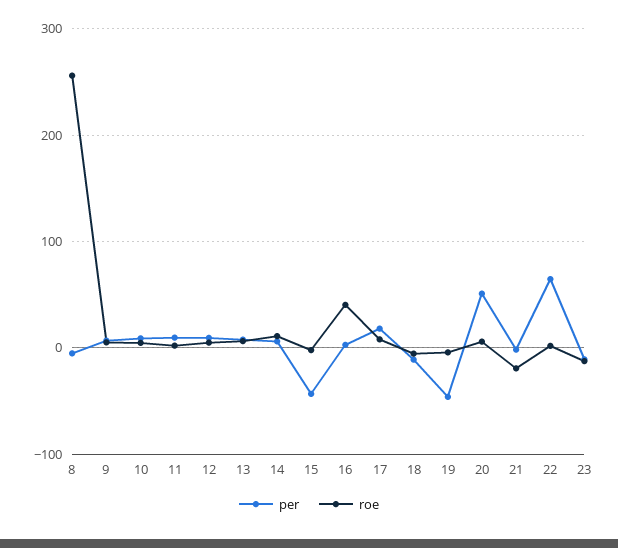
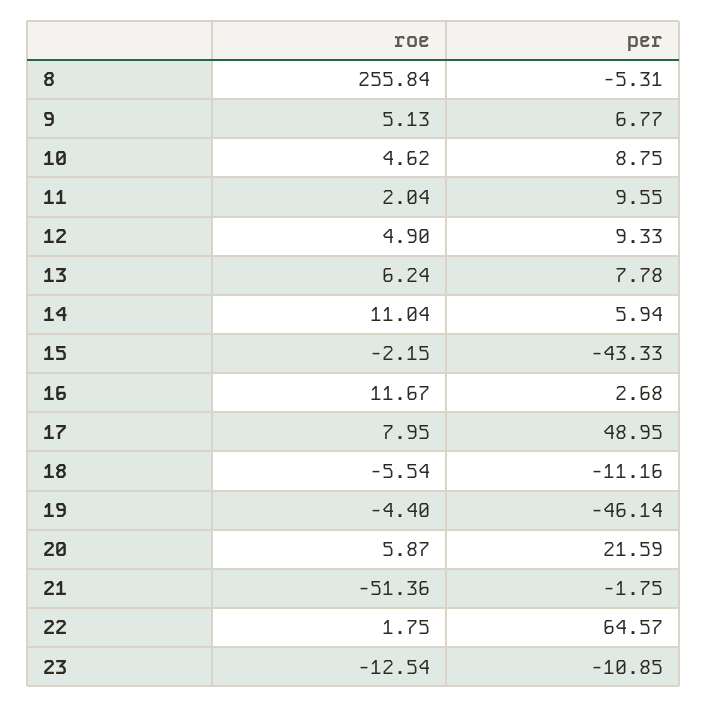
roe, 16: 40 -> 11.67
per, 17: 20 -> 48.95
per, 20: 50 -> 21.59
roe, 21: -20 -> -51.36

